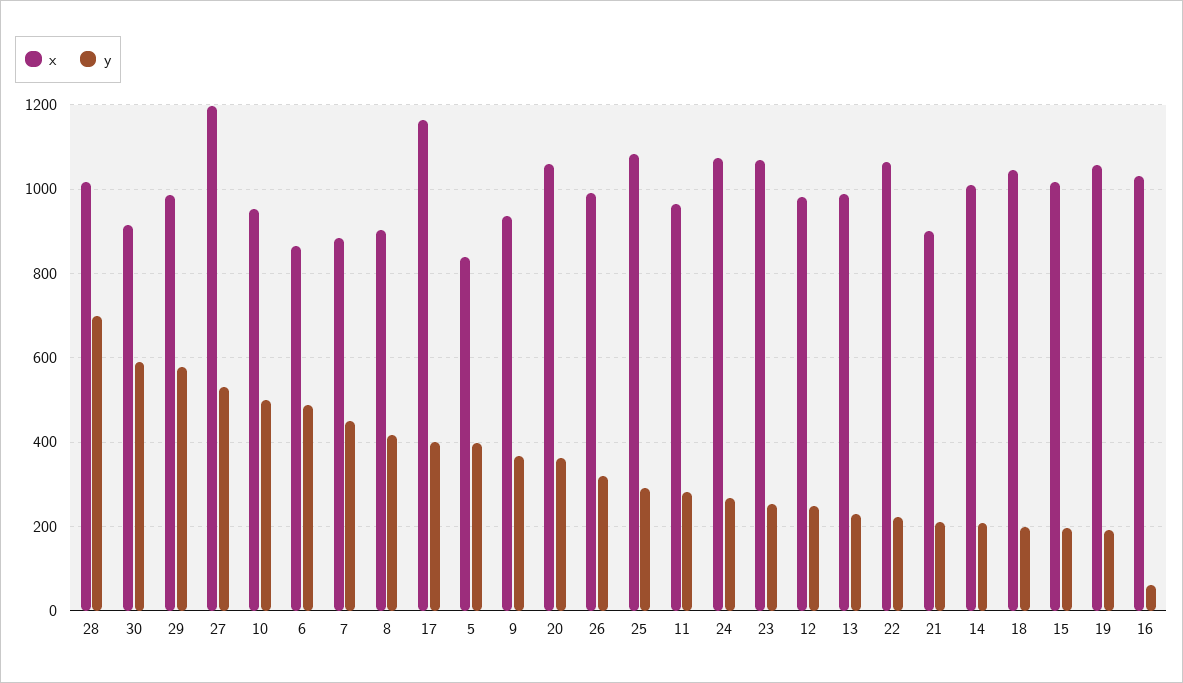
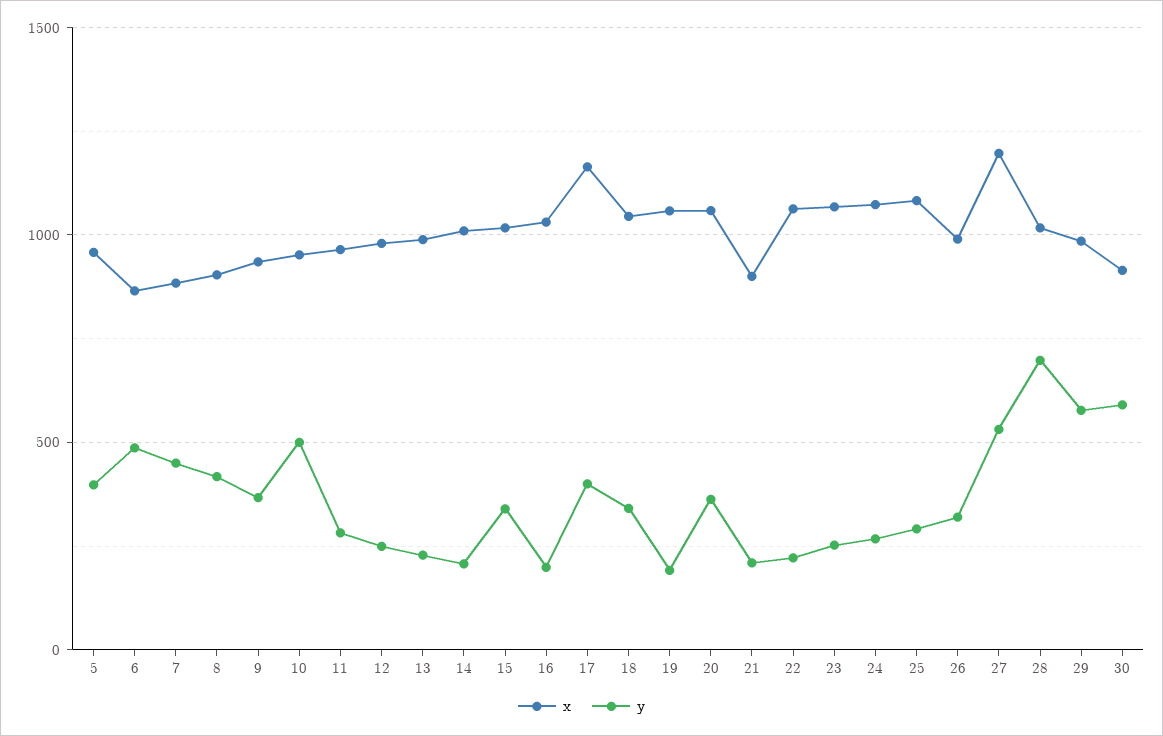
x, 5: 840 -> 950
y, 18: 200 -> 350
y, 15: 200 -> 350
y, 16: 60 -> 200

